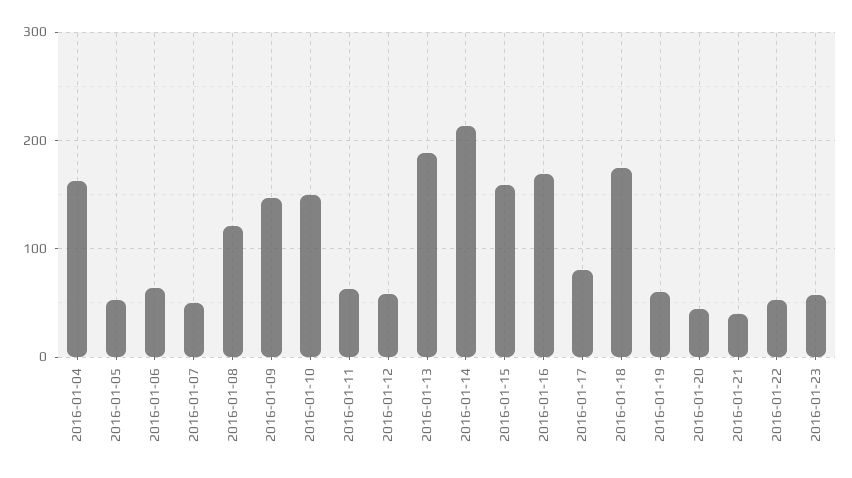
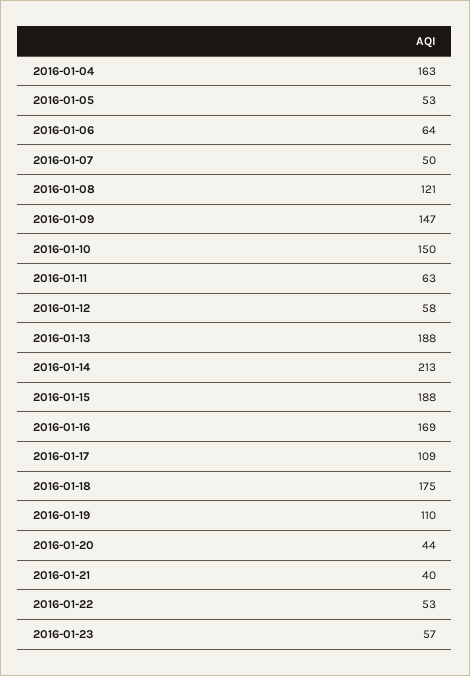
2016-01-15: 160 -> 188
2016-01-17: 80 -> 109
2016-01-19: 60 -> 110

